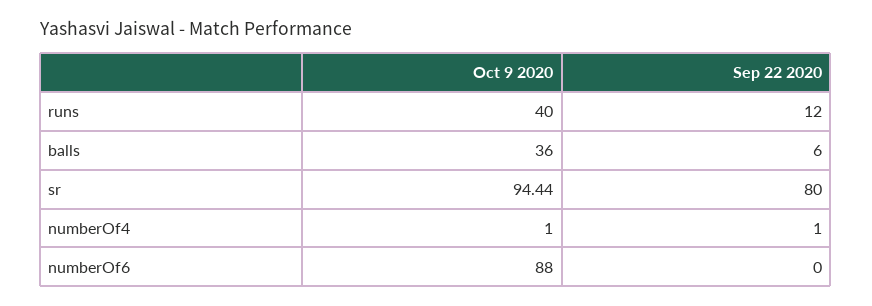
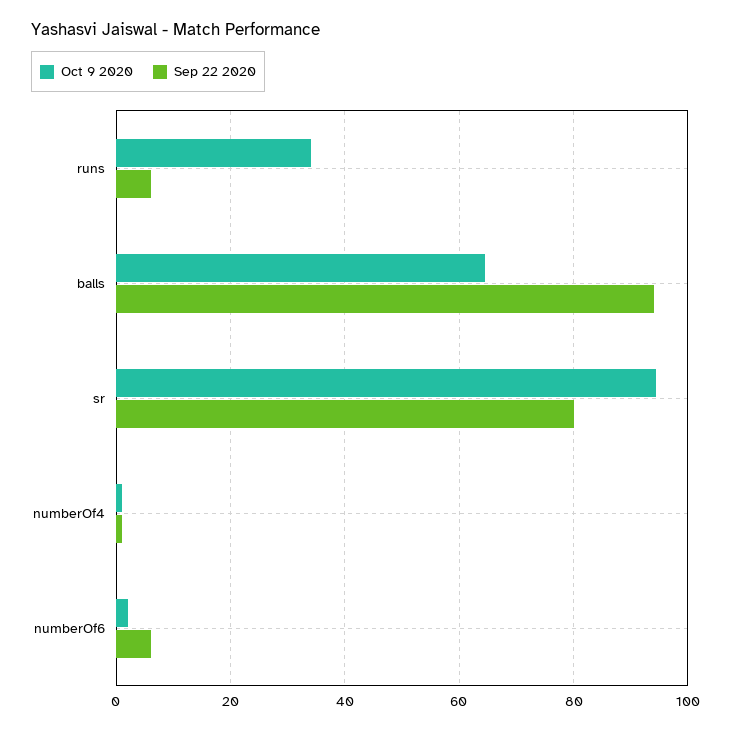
Oct 9 2020, runs: 40 -> 34
Sep 22 2020, runs: 12 -> 6
Oct 9 2020, balls: 36 -> 64
Sep 22 2020, balls: 6 -> 94
Oct 9 2020, numberOf6: 88 -> 2
Sep 22 2020, numberOf6: 0 -> 6

